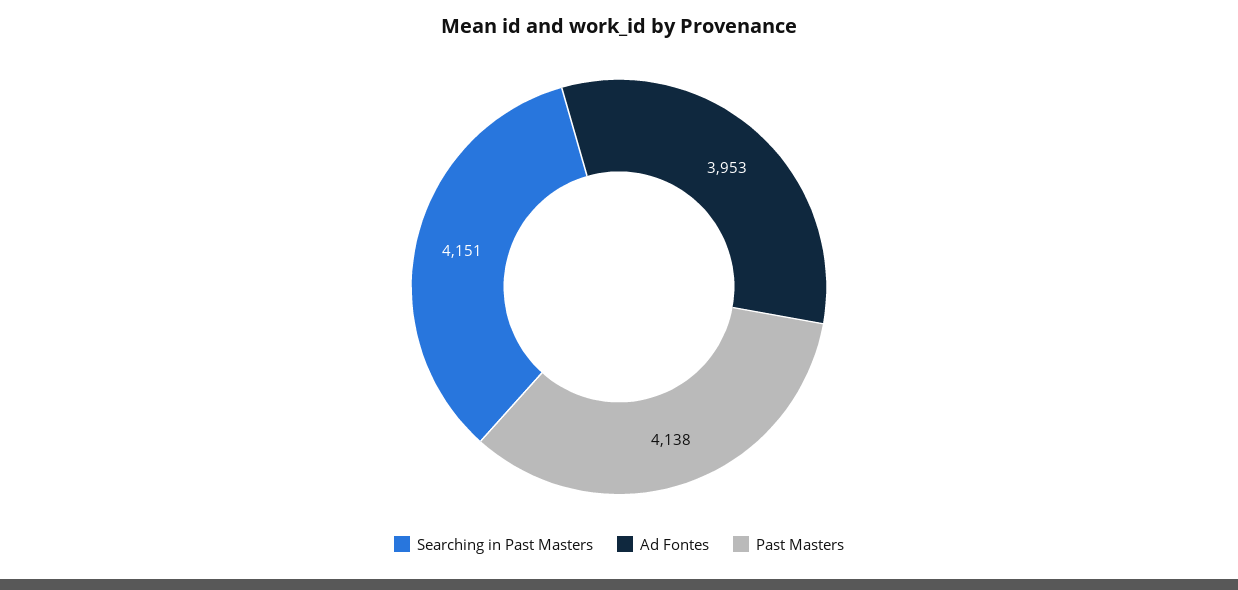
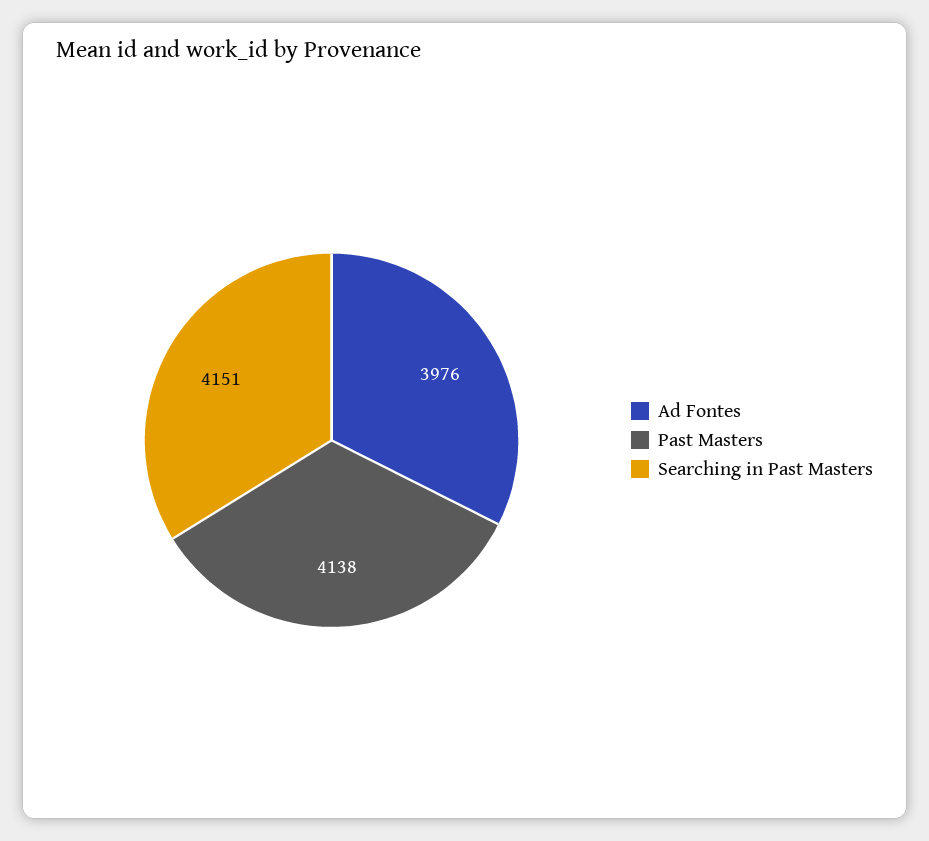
Ad Fontes: 3953 -> 3976

